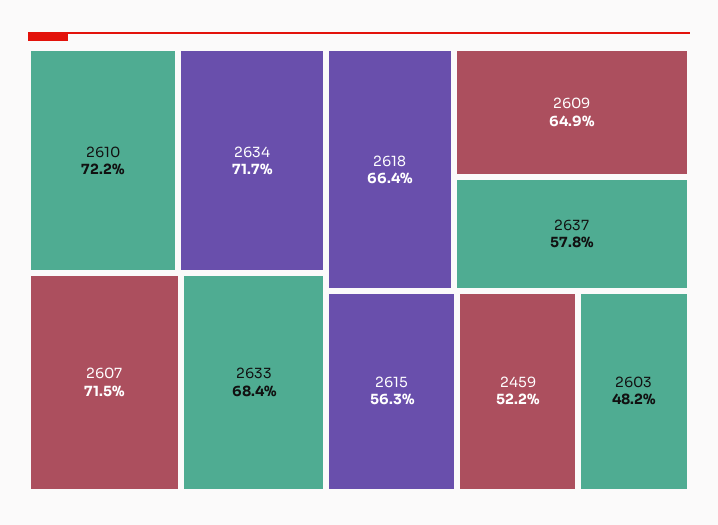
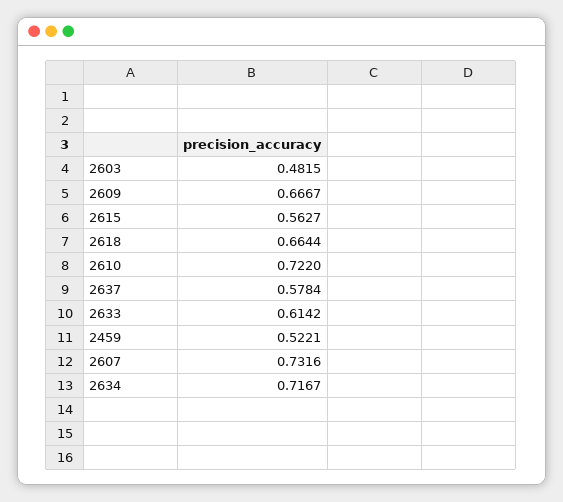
2607: 0.715 -> 0.7316
2633: 0.684 -> 0.6142
2609: 0.649 -> 0.6667

